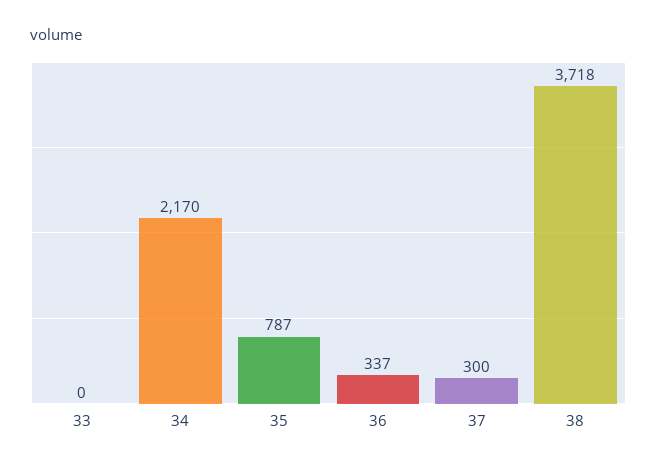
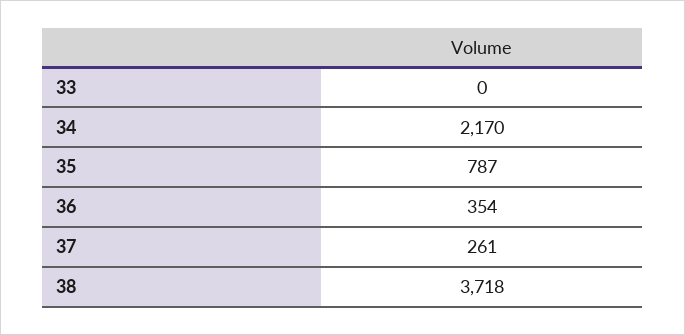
36: 337 -> 354
37: 300 -> 261

